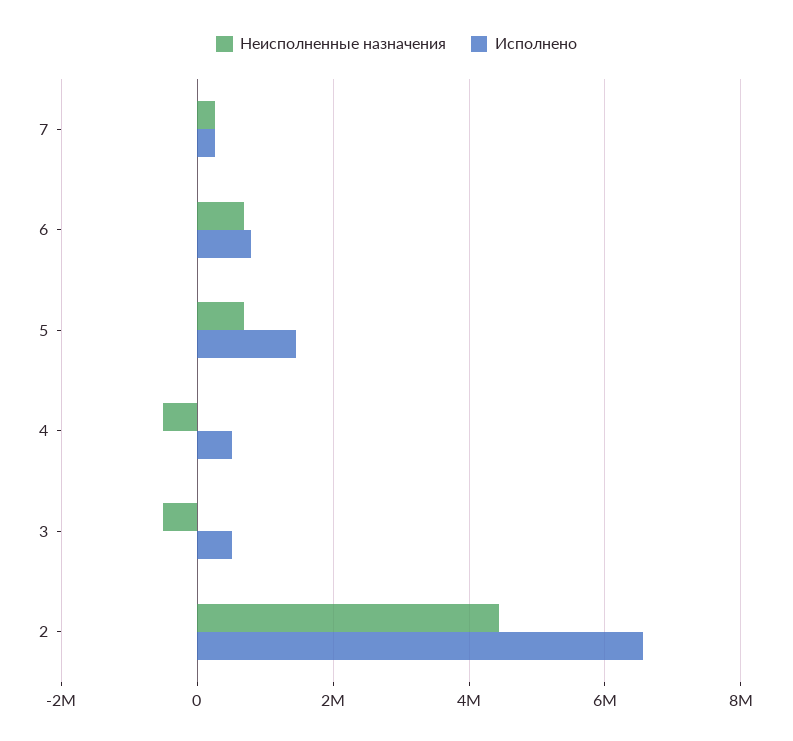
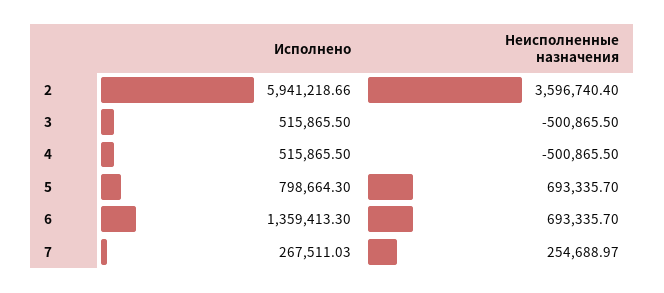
Исполнено, 6: 800000 -> 1359413.3
Исполнено, 5: 1400000 -> 798664.3
Неисполненные назначения, 2: 4400000 -> 3596740.4
Исполнено, 2: 6600000 -> 5941218.66

